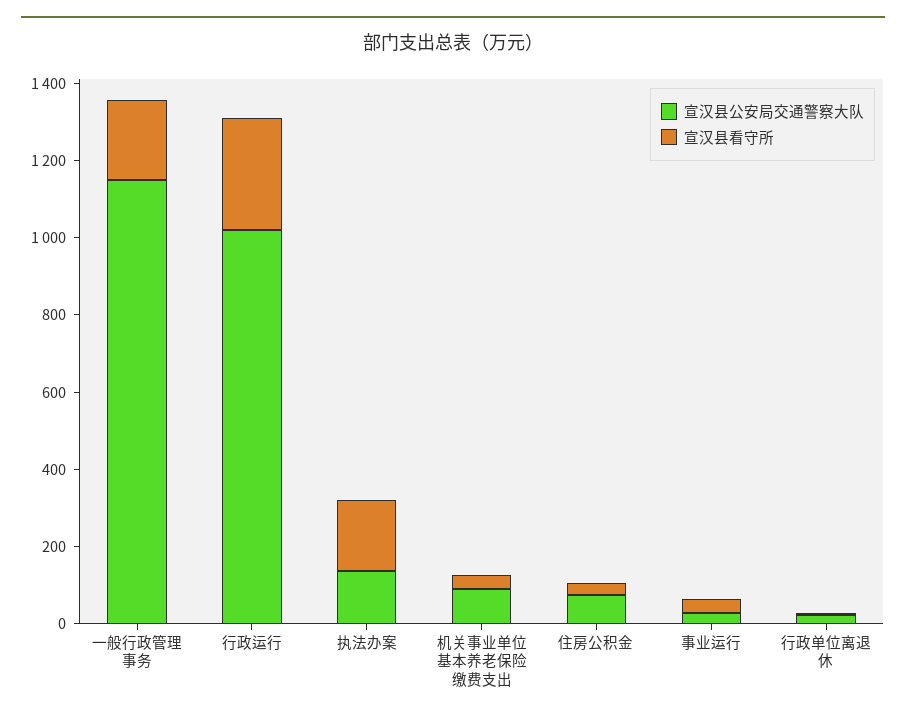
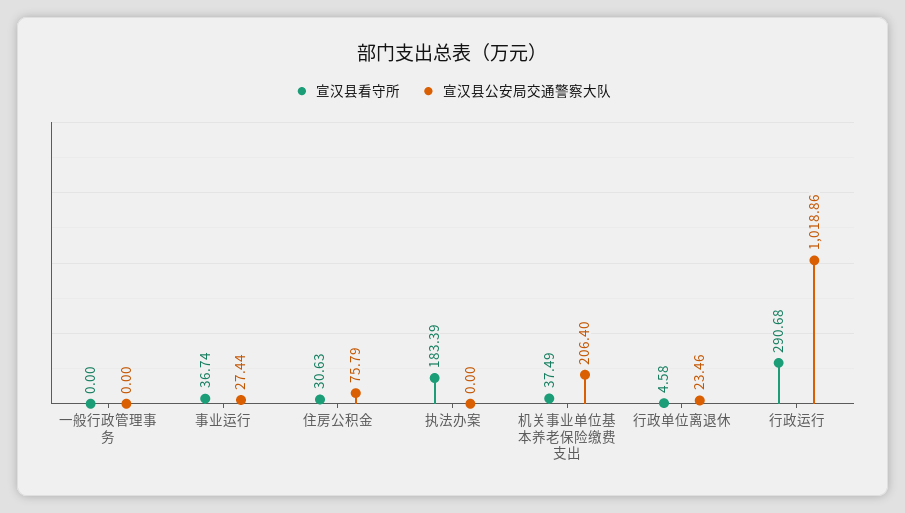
宣汉县公安局交通警察大队, 一般行政管理事务: 1150 -> 0
宣汉县看守所, 一般行政管理事务: 200 -> 0
宣汉县公安局交通警察大队, 执法办案: 150 -> 0
宣汉县公安局交通警察大队, 机关事业单位基本养老保险缴费支出: 100 -> 206.4

